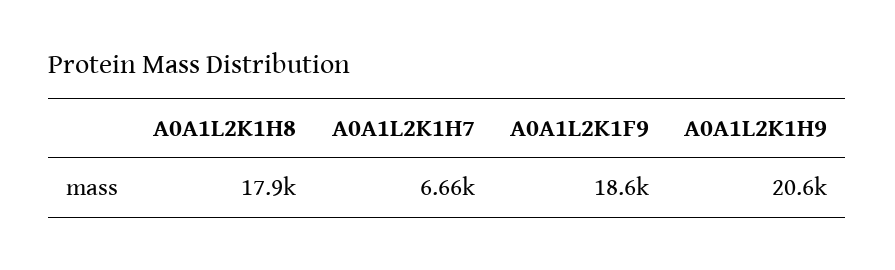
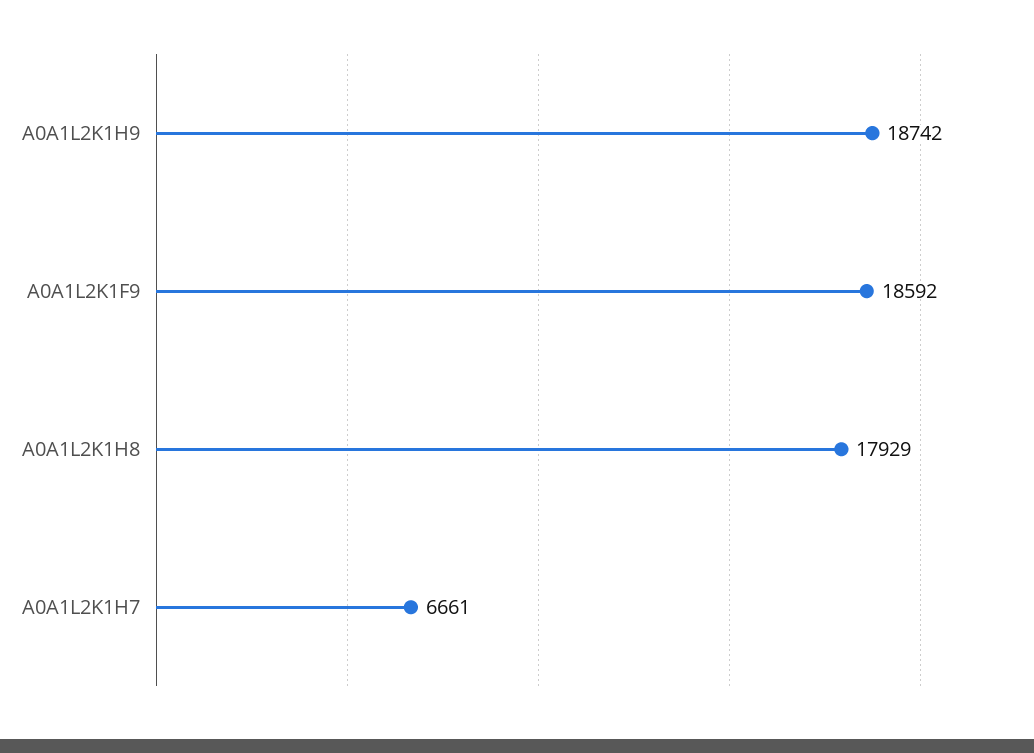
A0A1L2K1H9: 20600 -> 18742

